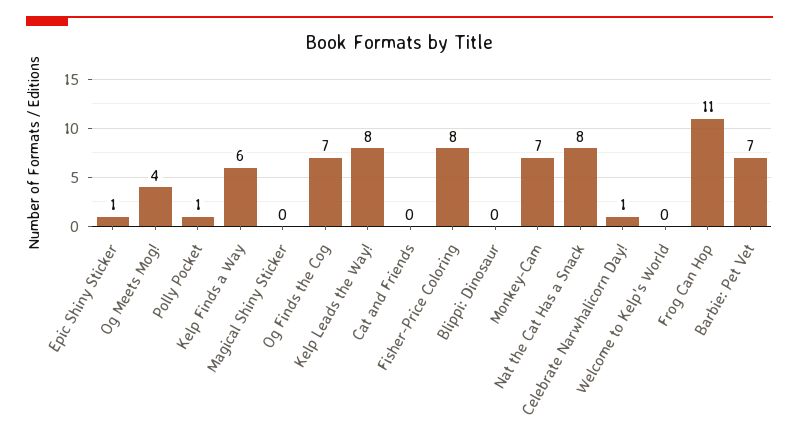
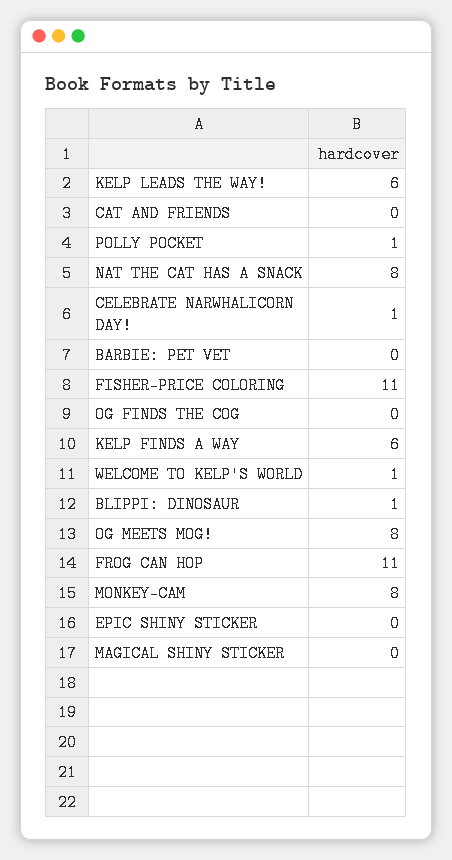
Epic Shiny Sticker: 1 -> 0
Og Meets Mog!: 4 -> 8
Og Finds the Cog: 7 -> 0
Kelp Leads the Way!: 8 -> 6
Fisher-Price Coloring: 8 -> 11
Blippi: Dinosaur: 0 -> 1
Monkey-Cam: 7 -> 8
Welcome to Kelp's World: 0 -> 1
Barbie: Pet Vet: 7 -> 0

